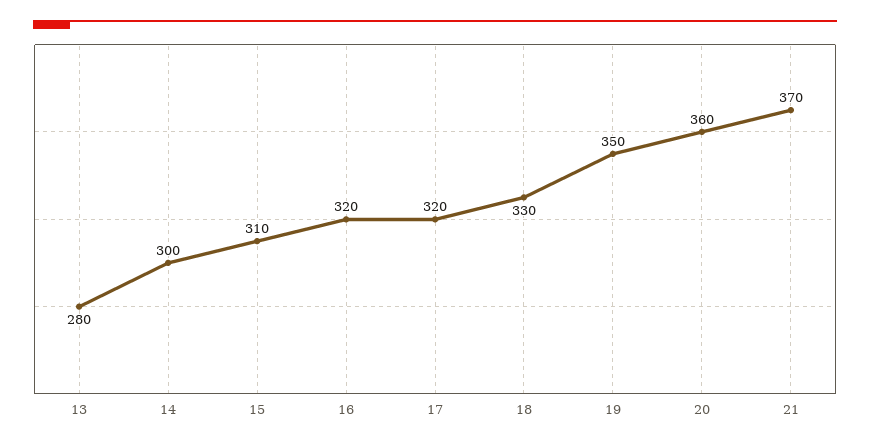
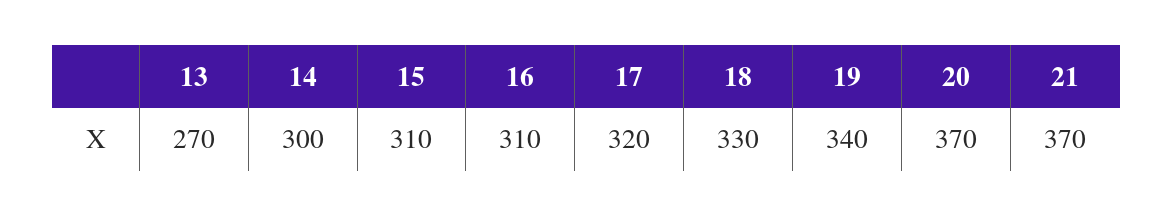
13: 280 -> 270
16: 320 -> 310
19: 350 -> 340
20: 360 -> 370

